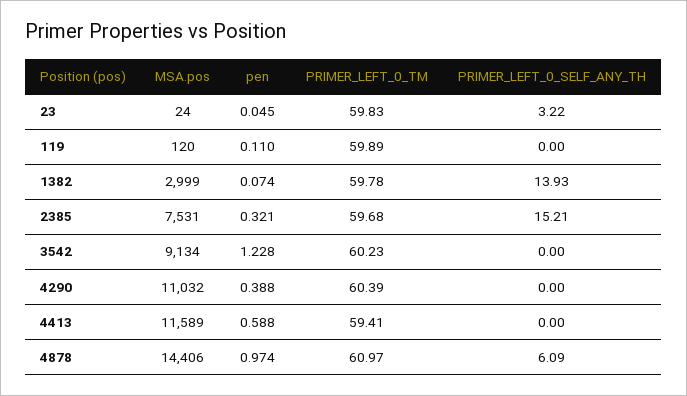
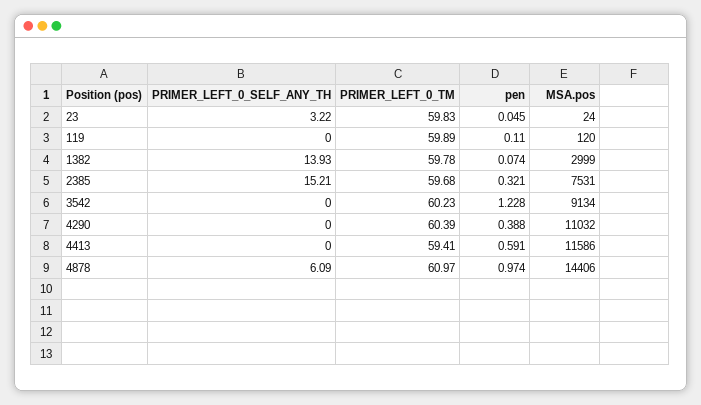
MSA.pos, 4413: 11589 -> 11586
pen, 4413: 0.588 -> 0.591

